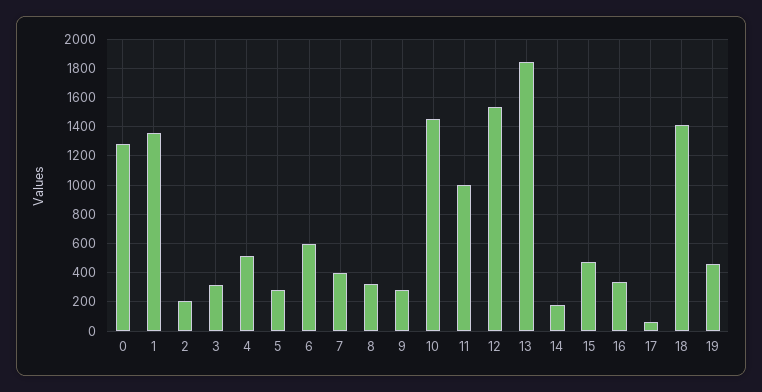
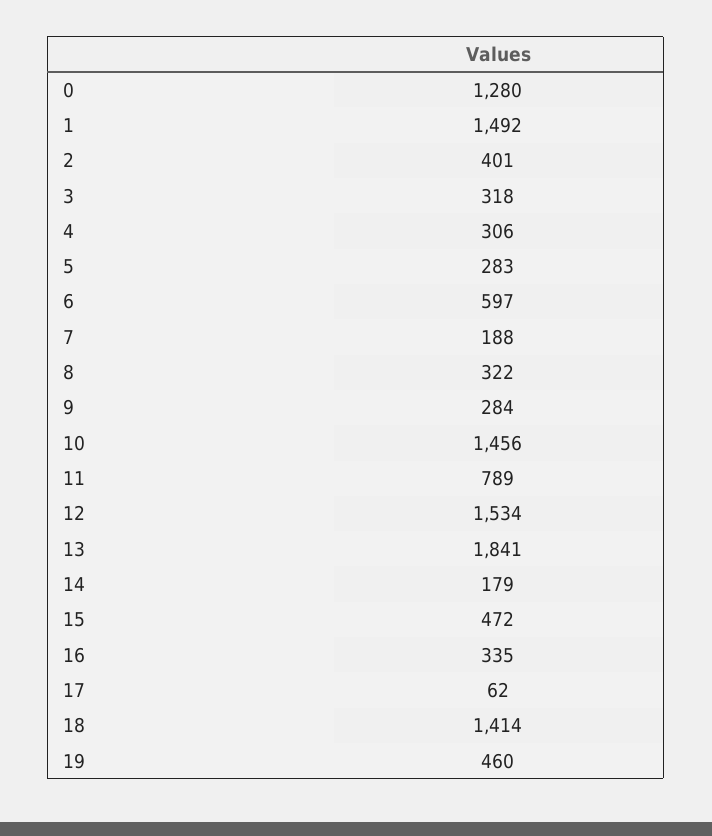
1: 1350 -> 1492
2: 200 -> 401
4: 500 -> 306
7: 400 -> 188
11: 1000 -> 789

